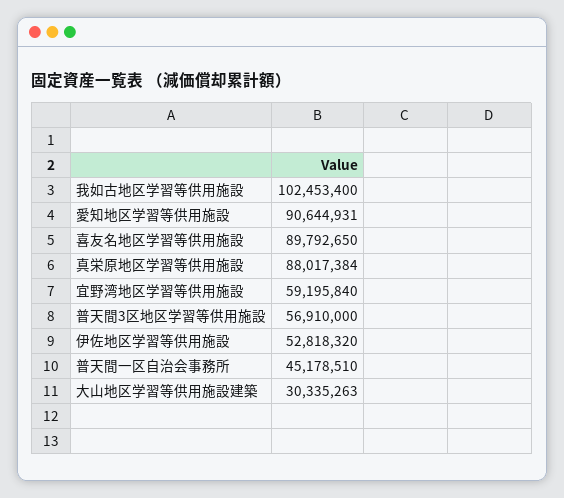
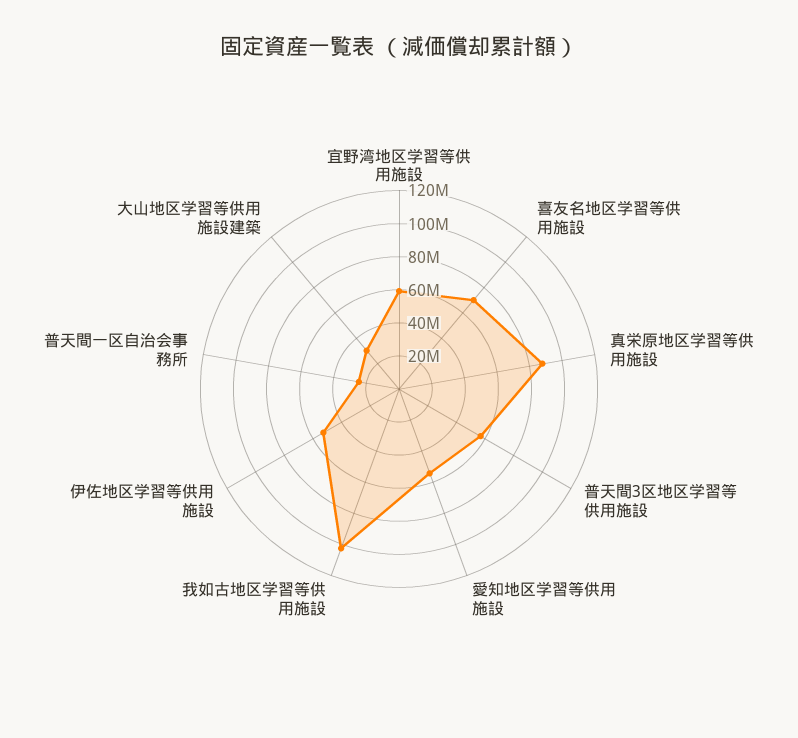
愛知地区学習等供用施設: 90644931 -> 55000000
喜友名地区学習等供用施設: 89792650 -> 70000000
普天間一区自治会事務所: 45178510 -> 25000000

